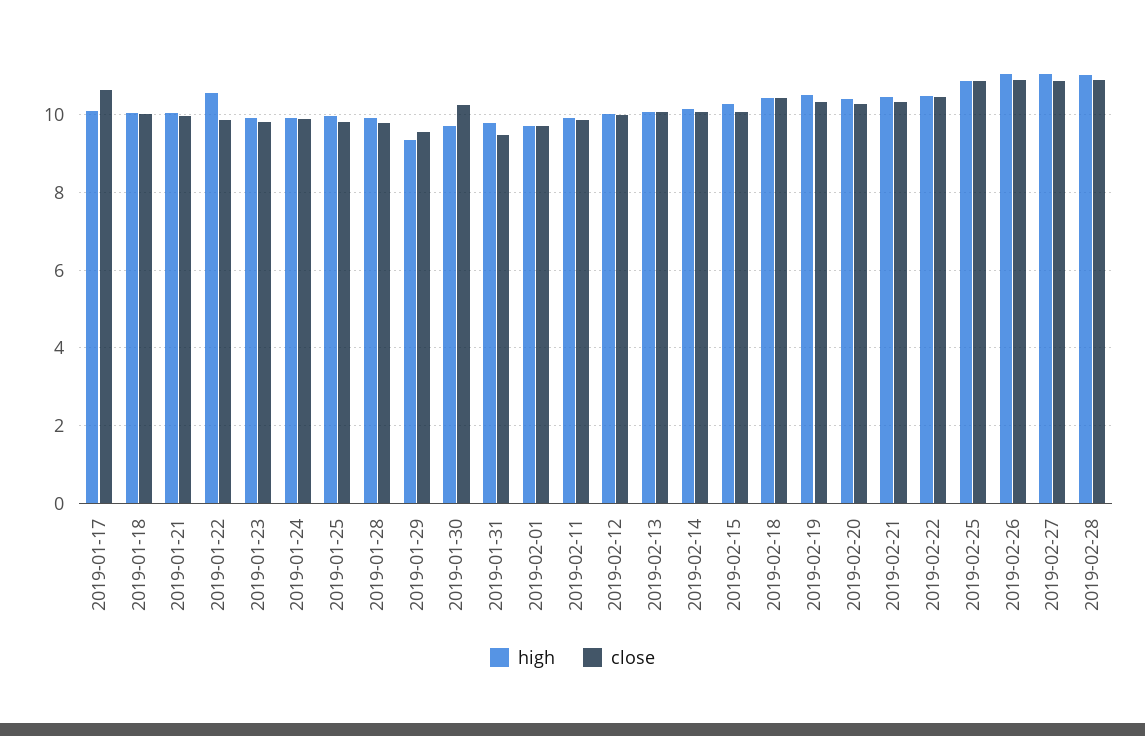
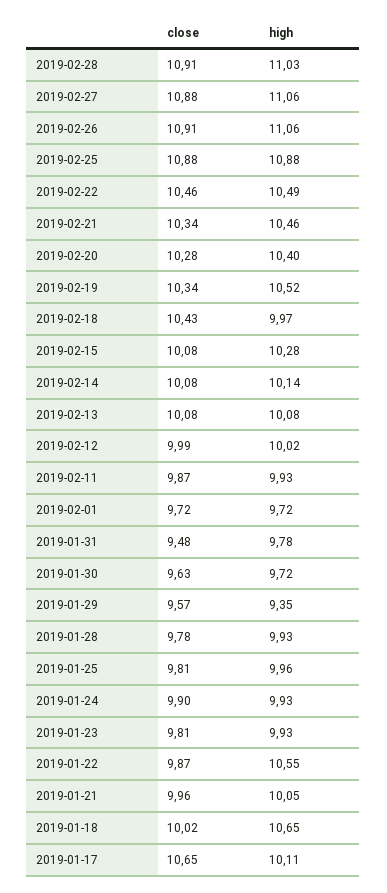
high, 2019-01-18: 10 -> 10.65
close, 2019-01-30: 10.2 -> 9.63
high, 2019-02-18: 10.4 -> 9.97

